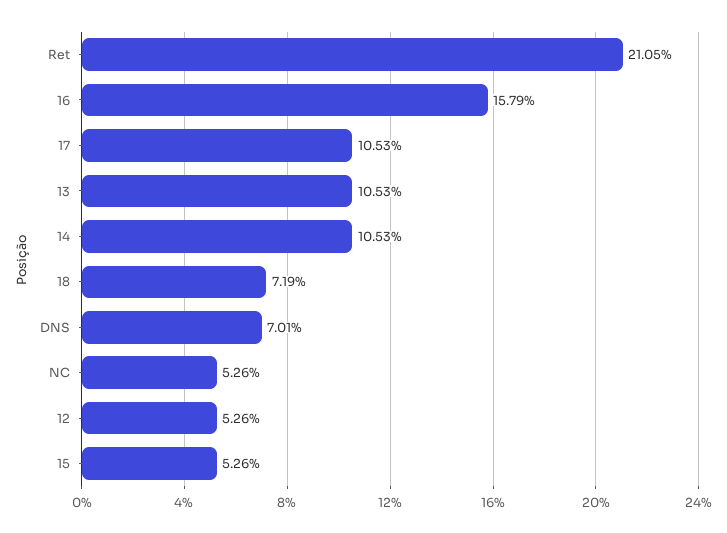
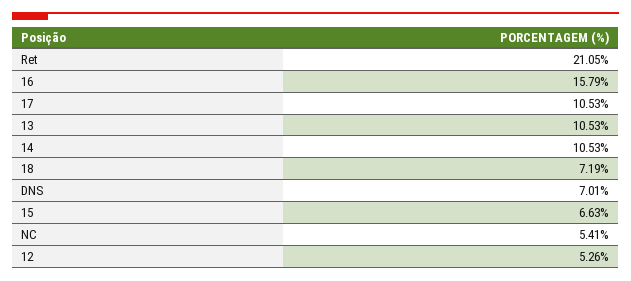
NC: 5.26 -> 5.41
15: 5.26 -> 6.63

